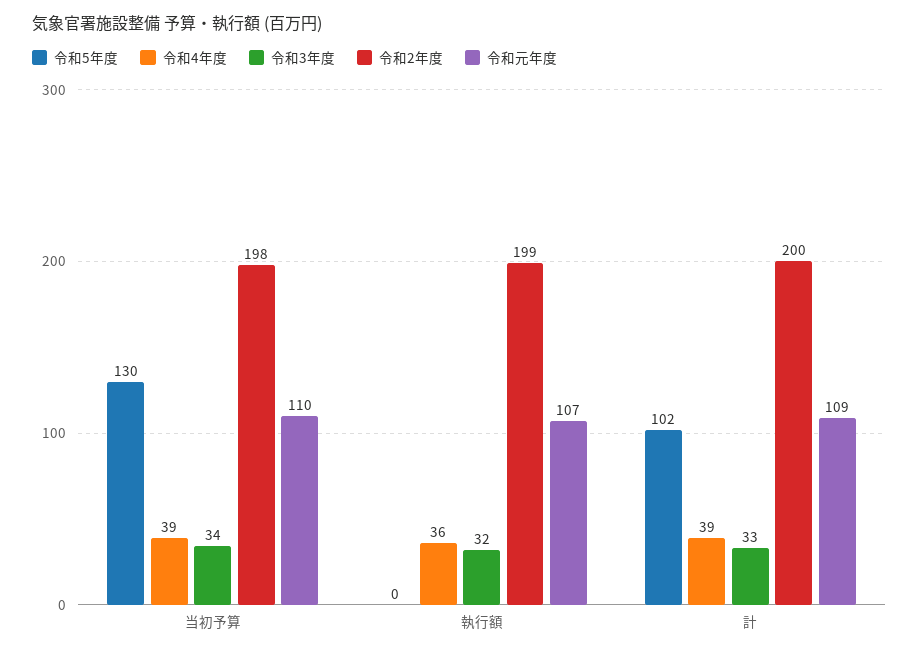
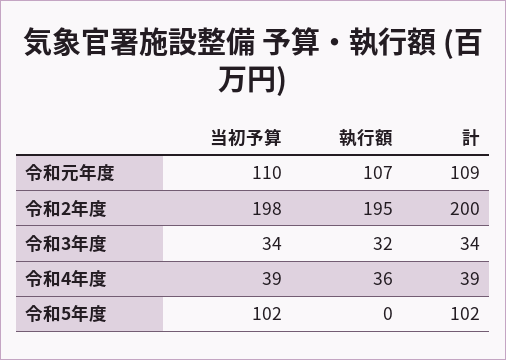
令和5年度, 当初予算: 130 -> 102
令和2年度, 執行額: 199 -> 195
令和3年度, 計: 33 -> 34

